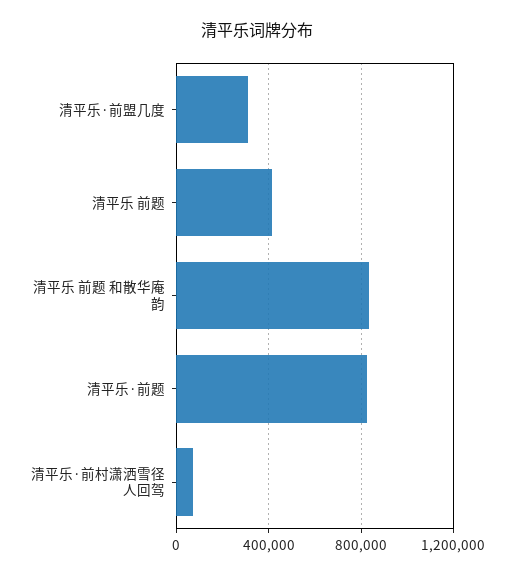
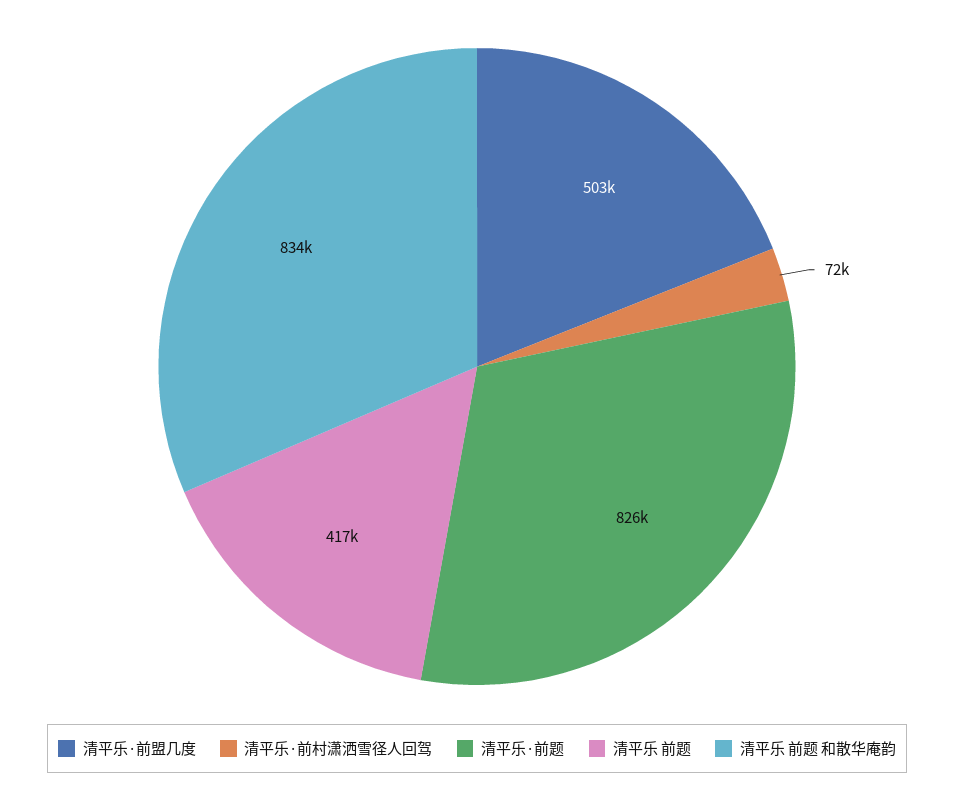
清平乐·前盟几度: 300000 -> 503000

